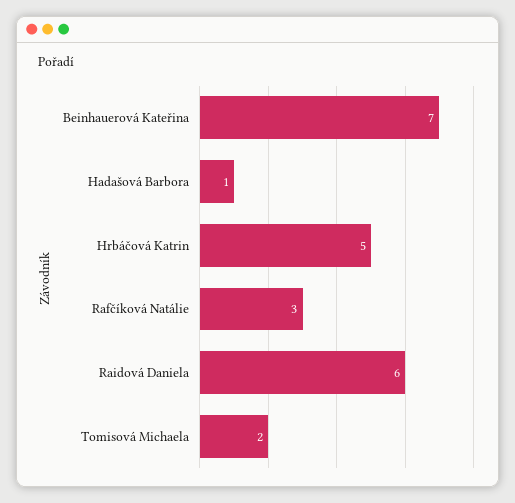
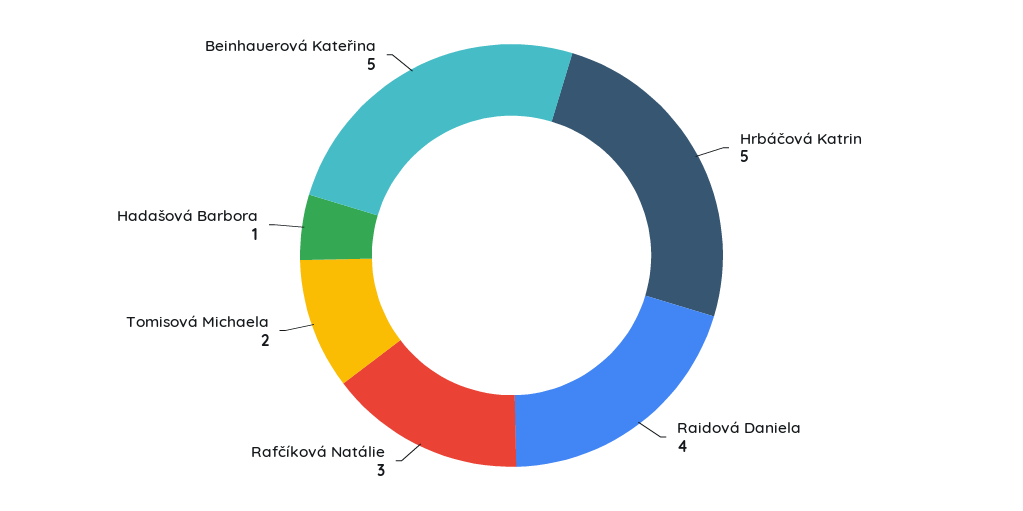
Beinhauerová Kateřina: 7 -> 5
Raidová Daniela: 6 -> 4

